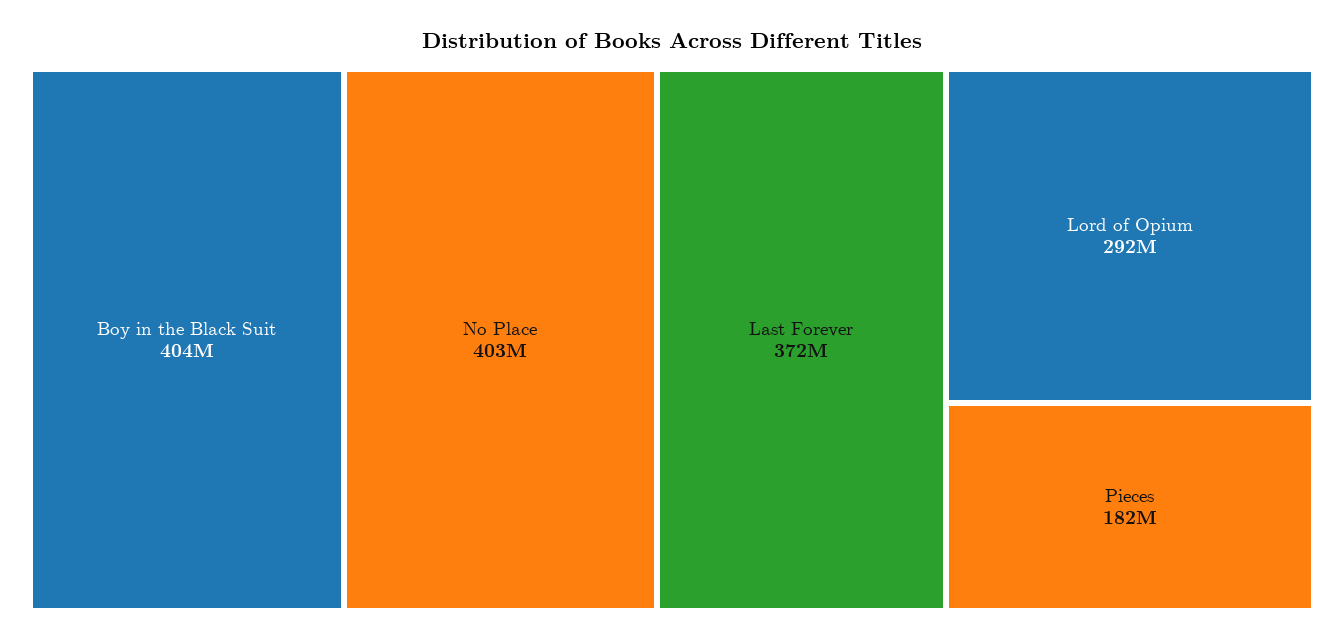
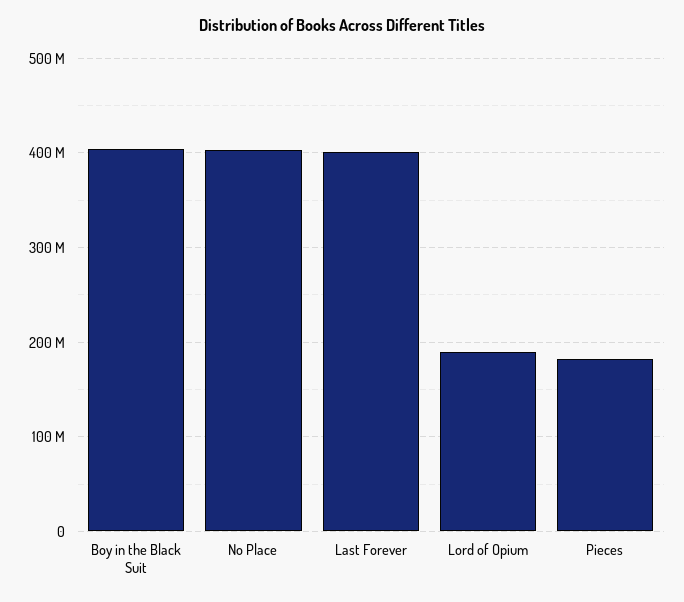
Last Forever: 372000000 -> 400000000
Lord of Opium: 292000000 -> 190000000

